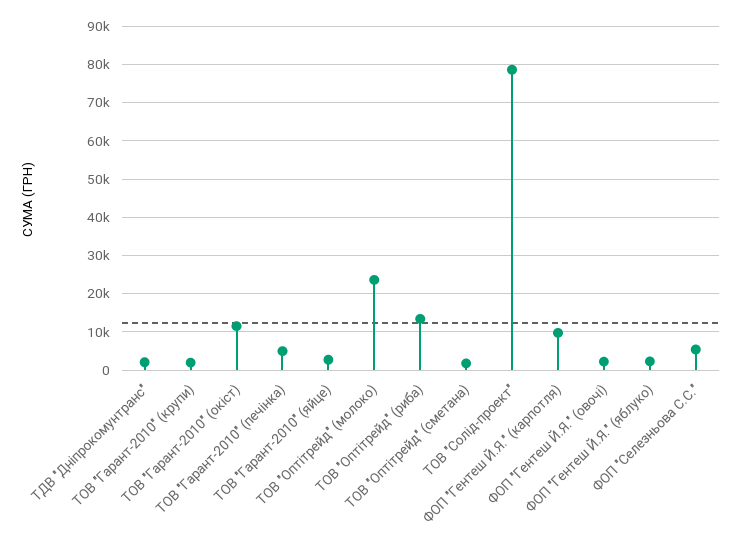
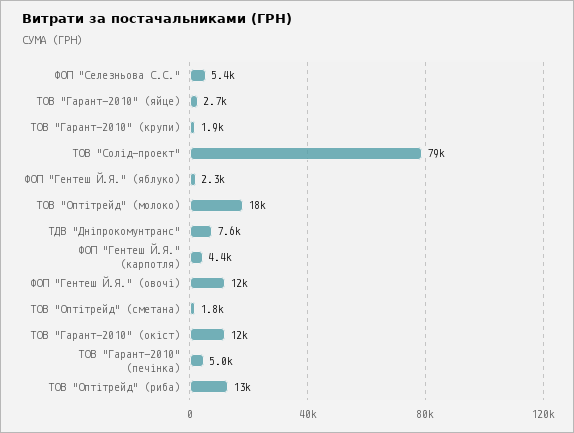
ТДВ "Дніпрокомунтранс": 2000 -> 7600
ТОВ "Оптітрейд" (молоко): 24000 -> 18000
ФОП "Гентеш Й.Я." (карпотля): 10000 -> 4400
ФОП "Гентеш Й.Я." (овочі): 2000 -> 12000

